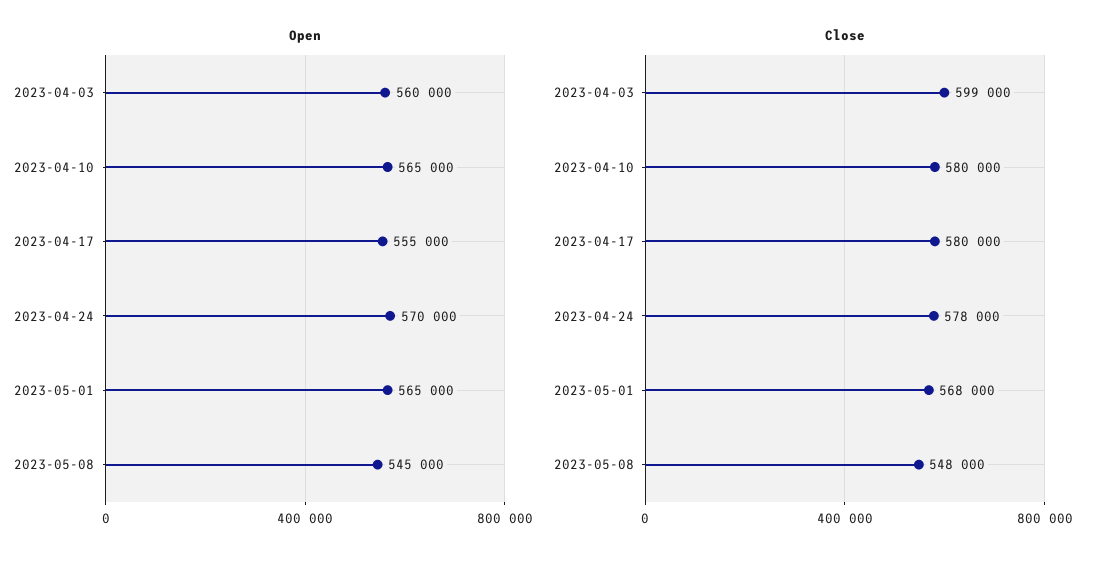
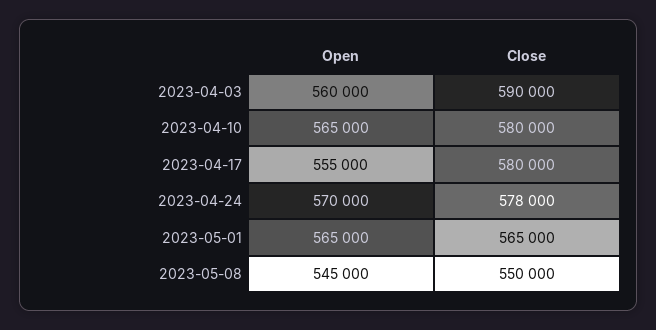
Close, 2023-04-03: 599000 -> 590000
Close, 2023-05-01: 568000 -> 565000
Close, 2023-05-08: 548000 -> 550000

